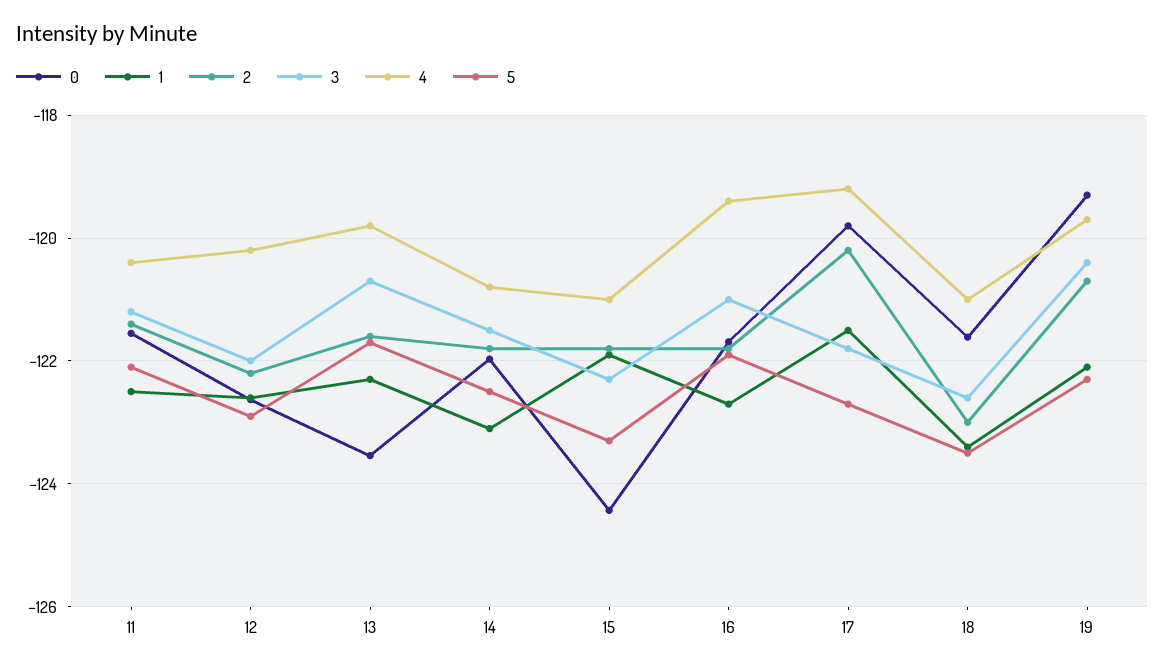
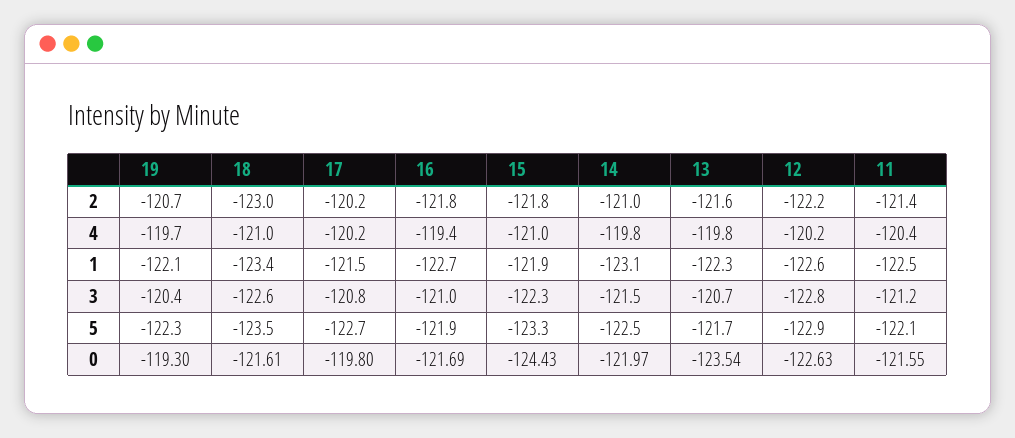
3, 12: -122 -> -122.8
2, 14: -121.8 -> -121
4, 14: -120.8 -> -119.8
3, 17: -121.8 -> -120.8
4, 17: -119.2 -> -120.2

